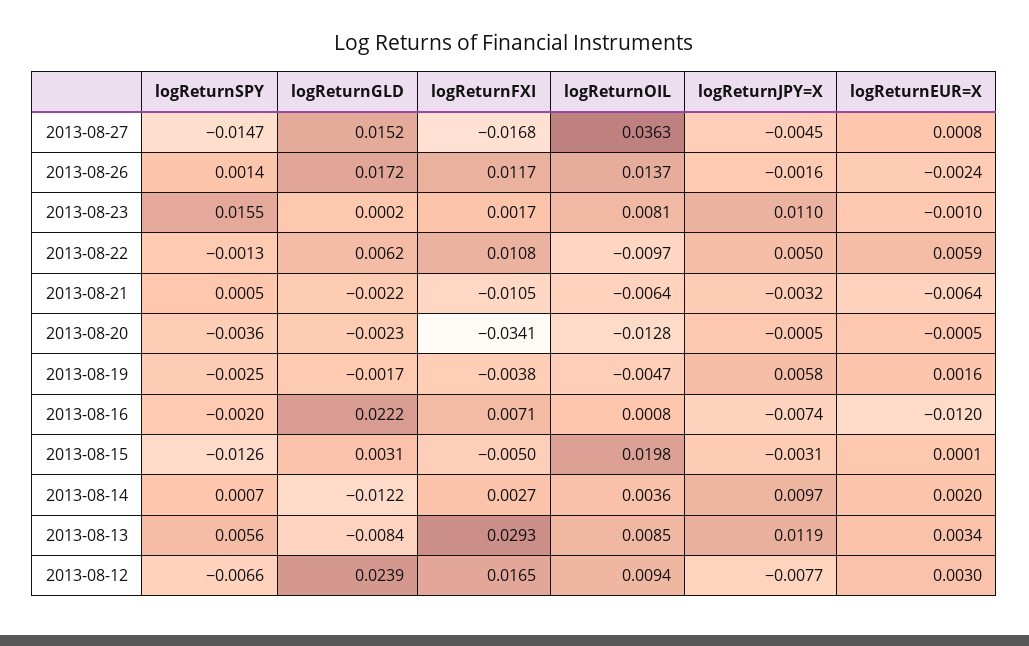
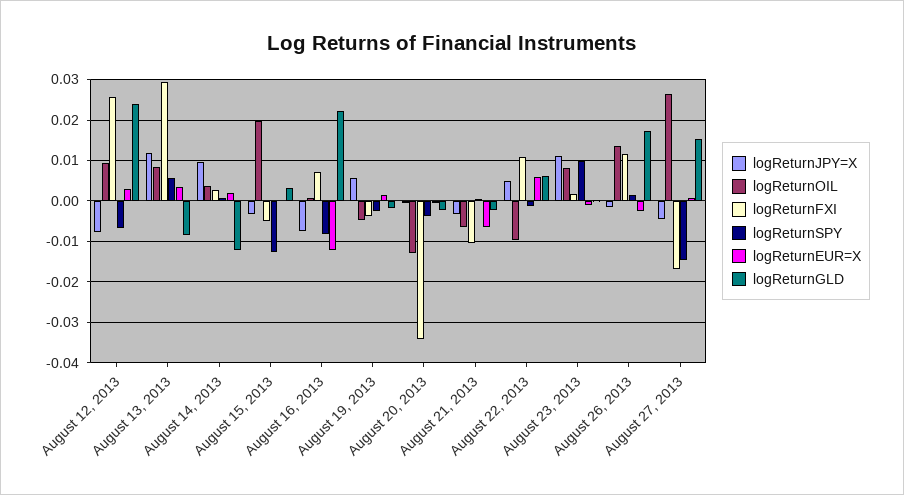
logReturnOIL, 2013-08-27: 0.0363 -> 0.026
logReturnSPY, 2013-08-23: 0.0155 -> 0.01
logReturnSPY, 2013-08-16: -0.002 -> -0.008
logReturnFXI, 2013-08-12: 0.0165 -> 0.026

